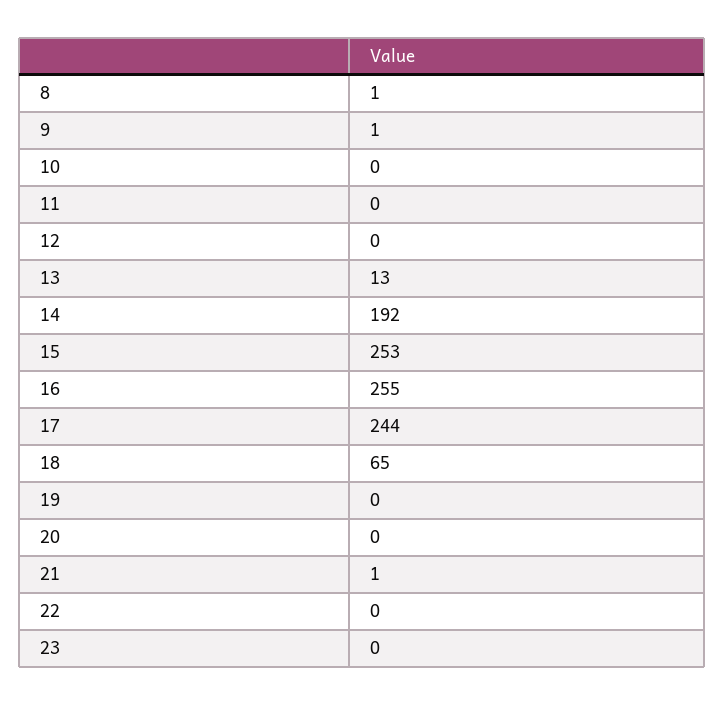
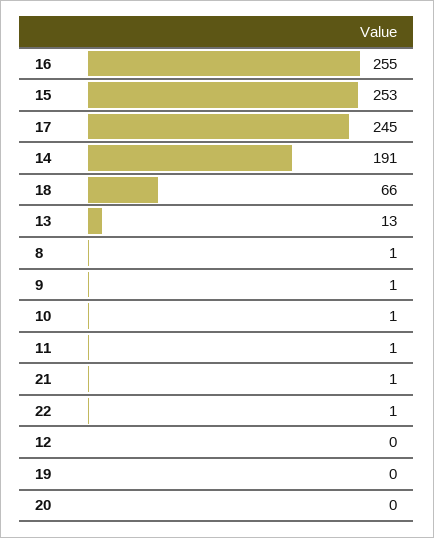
10: 0 -> 1
11: 0 -> 1
14: 192 -> 191
17: 244 -> 245
18: 65 -> 66
22: 0 -> 1
23: 0 -> none

